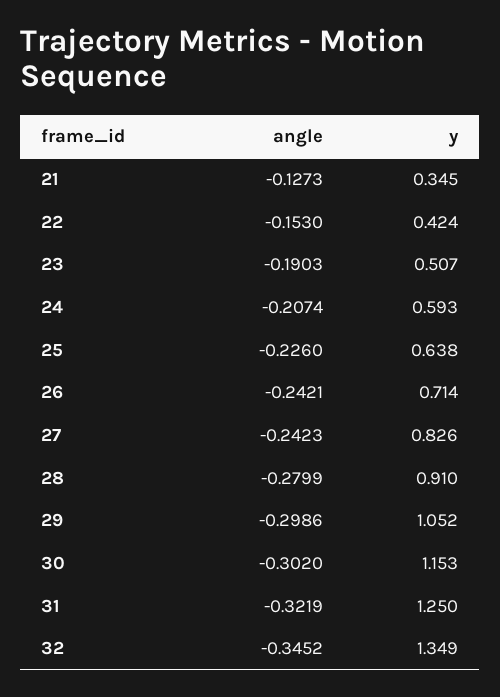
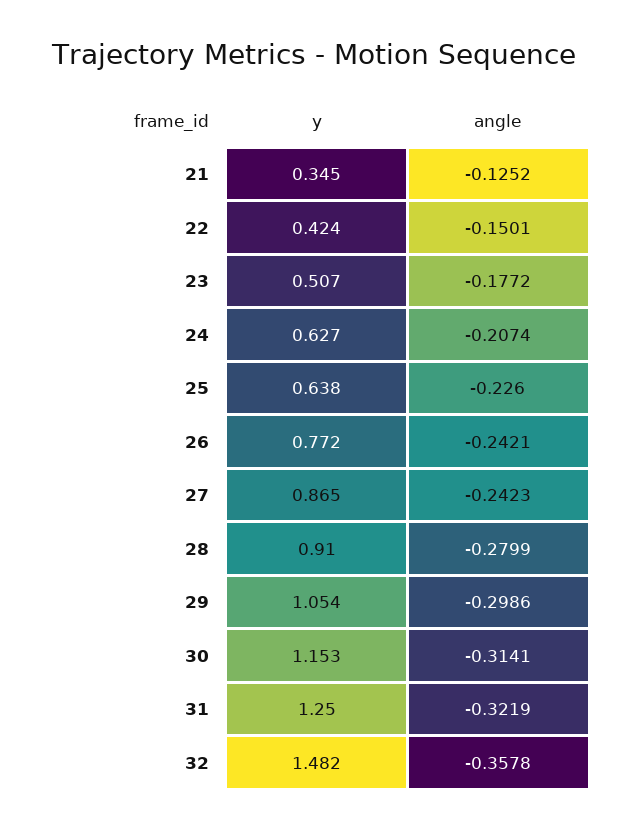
angle, 21: -0.1273 -> -0.1252
angle, 22: -0.153 -> -0.1501
angle, 23: -0.1903 -> -0.1772
y, 24: 0.593 -> 0.627
y, 26: 0.714 -> 0.772
y, 27: 0.826 -> 0.865
y, 29: 1.052 -> 1.054
angle, 30: -0.302 -> -0.3141
angle, 32: -0.3452 -> -0.3578
y, 32: 1.349 -> 1.482

